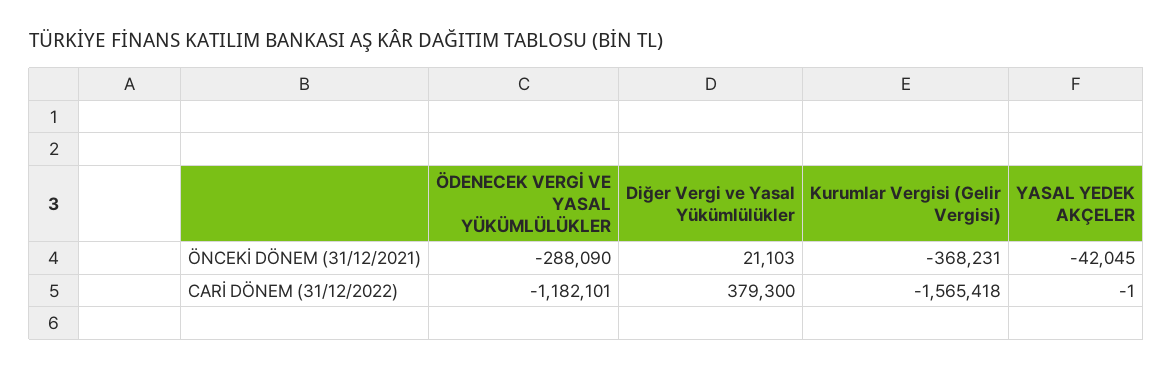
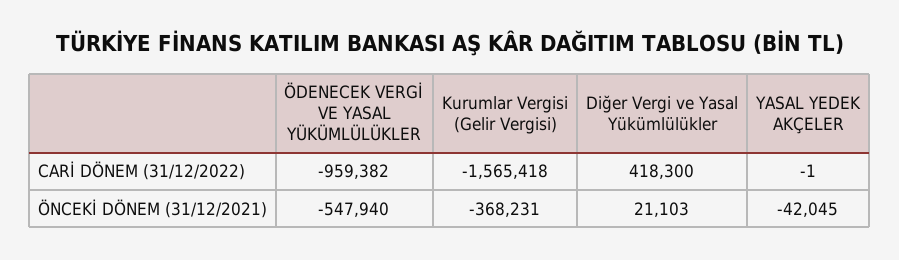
ÖDENECEK VERGİ VE YASAL YÜKÜMLÜLÜKLER, ÖNCEKİ DÖNEM (31/12/2021): -288090 -> -547940
ÖDENECEK VERGİ VE YASAL YÜKÜMLÜLÜKLER, CARİ DÖNEM (31/12/2022): -1182101 -> -959382
Diğer Vergi ve Yasal Yükümlülükler, CARİ DÖNEM (31/12/2022): 379300 -> 418300

